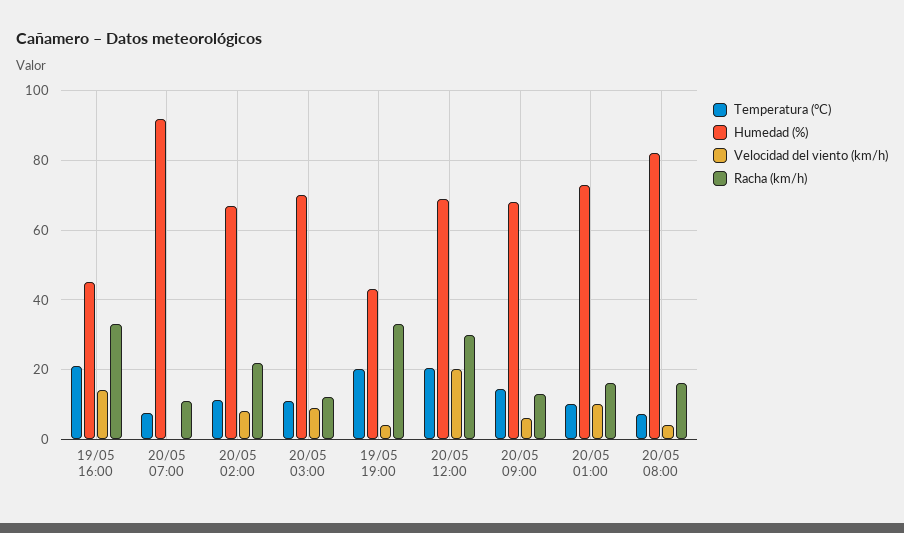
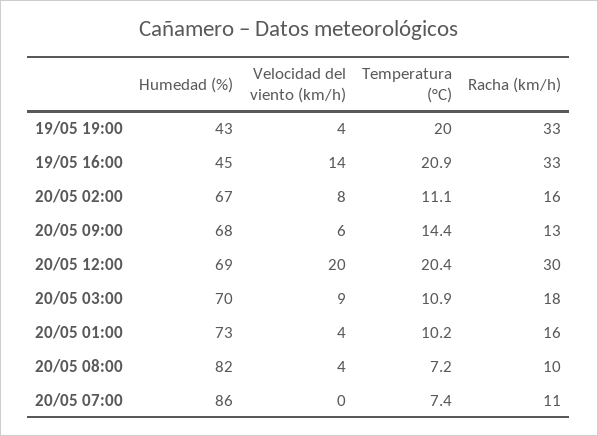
Humedad (%), 20/05 07:00: 92 -> 86
Racha (km/h), 20/05 02:00: 22 -> 16
Racha (km/h), 20/05 03:00: 12 -> 18
Velocidad del viento (km/h), 20/05 01:00: 10 -> 4
Racha (km/h), 20/05 08:00: 16 -> 10

